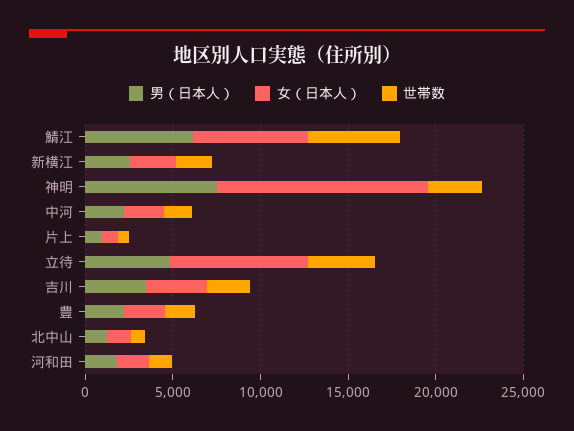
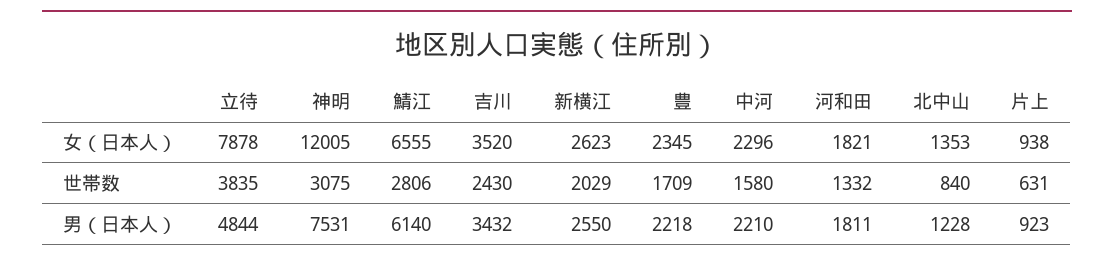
世帯数, 鯖江: 5000 -> 2806

